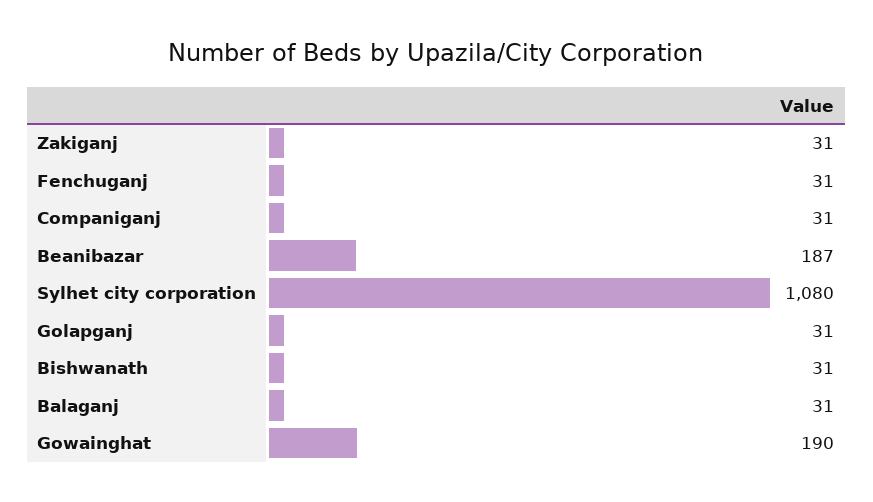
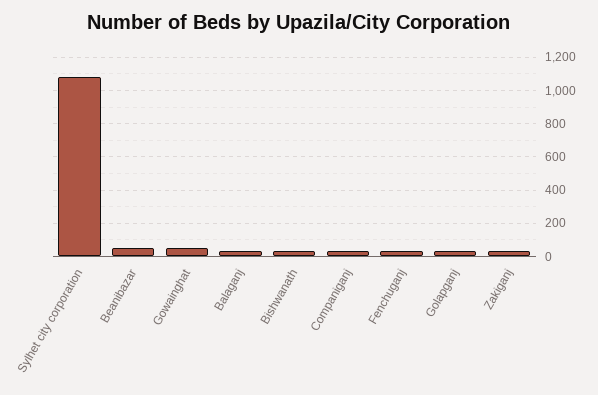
Beanibazar: 187 -> 50
Gowainghat: 190 -> 50

